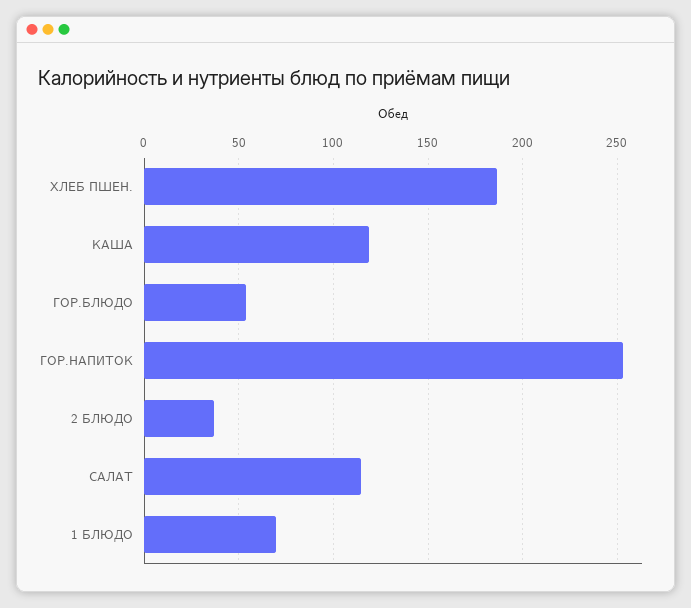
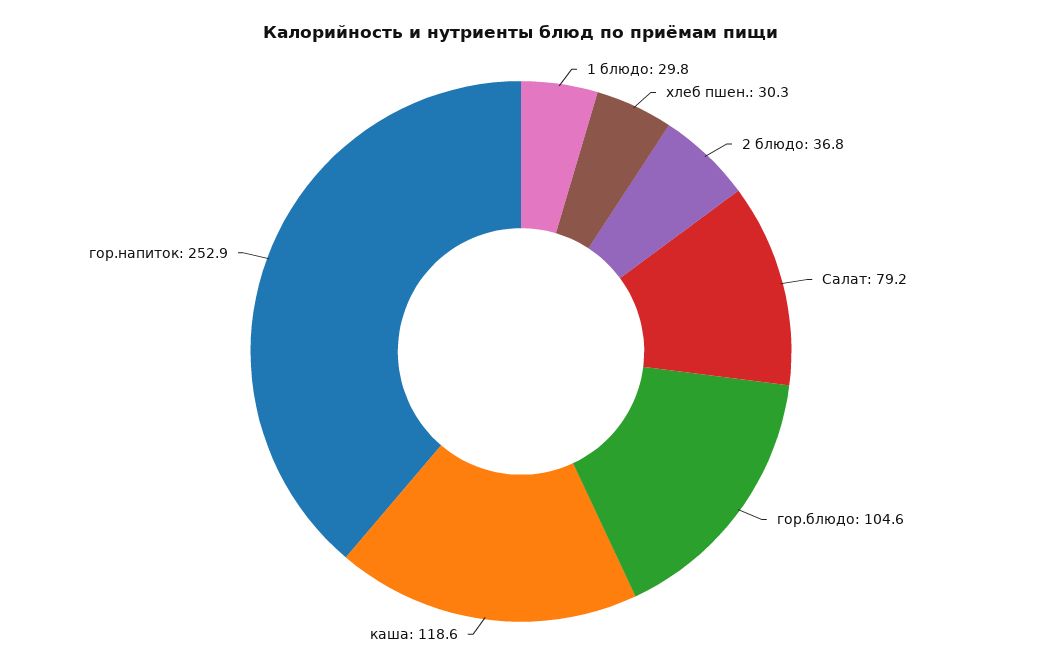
ХЛЕБ ПШЕН.: 185 -> 30.3
ГОР.БЛЮДО: 55 -> 104.6
САЛАТ: 115 -> 79.2
1 БЛЮДО: 70 -> 29.8

